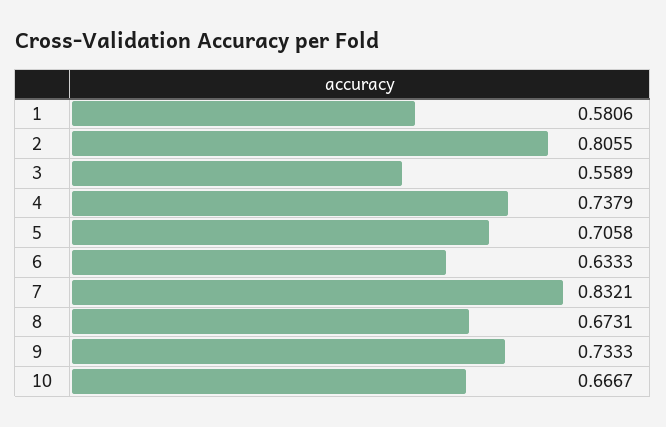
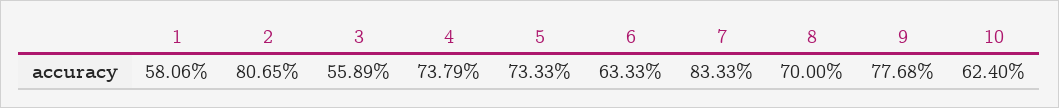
2: 0.8055 -> 0.8065
5: 0.7058 -> 0.7333
7: 0.8321 -> 0.8333
8: 0.6731 -> 0.7
9: 0.7333 -> 0.7768
10: 0.6667 -> 0.624

